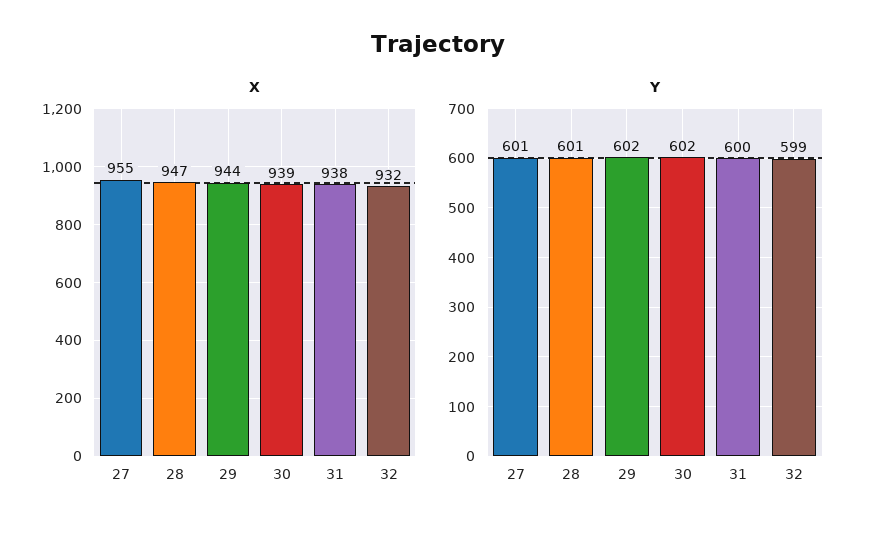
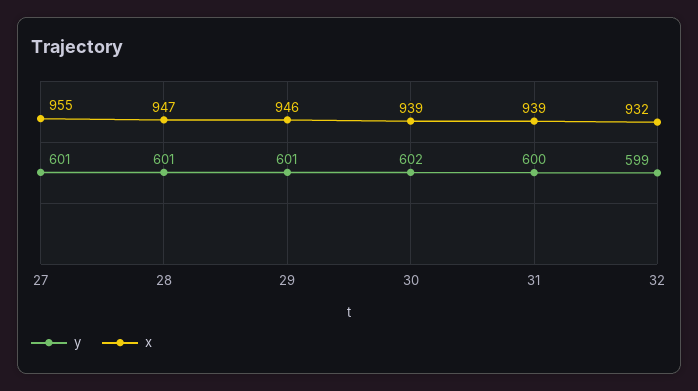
X, 29: 944 -> 946
X, 31: 938 -> 939
Y, 29: 602 -> 601

